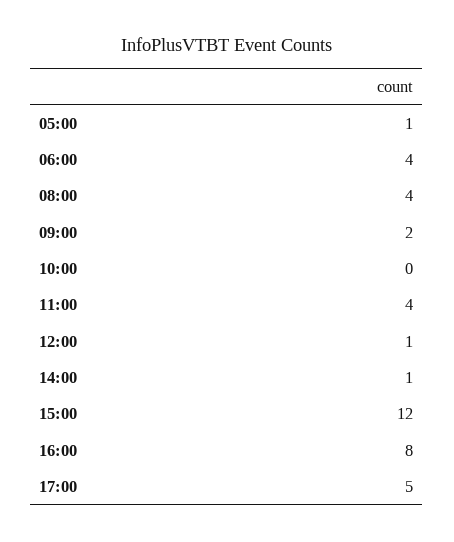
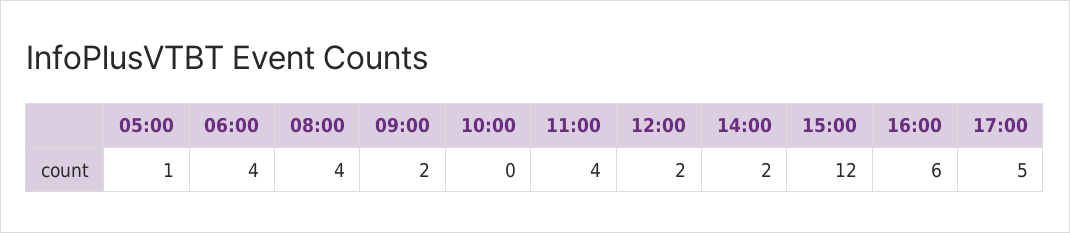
12:00: 1 -> 2
14:00: 1 -> 2
16:00: 8 -> 6

